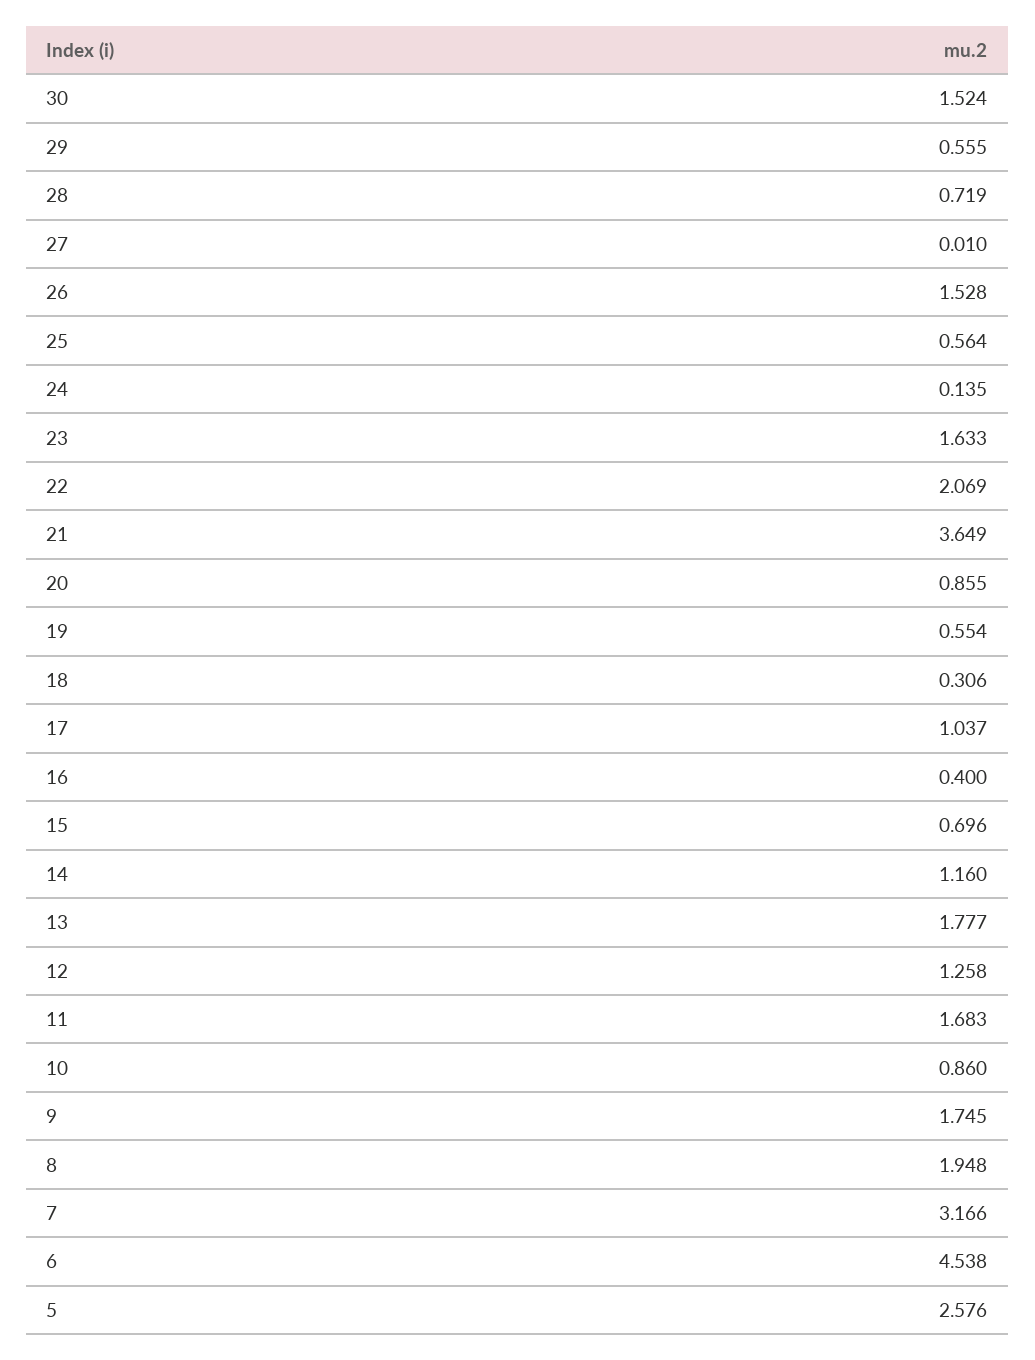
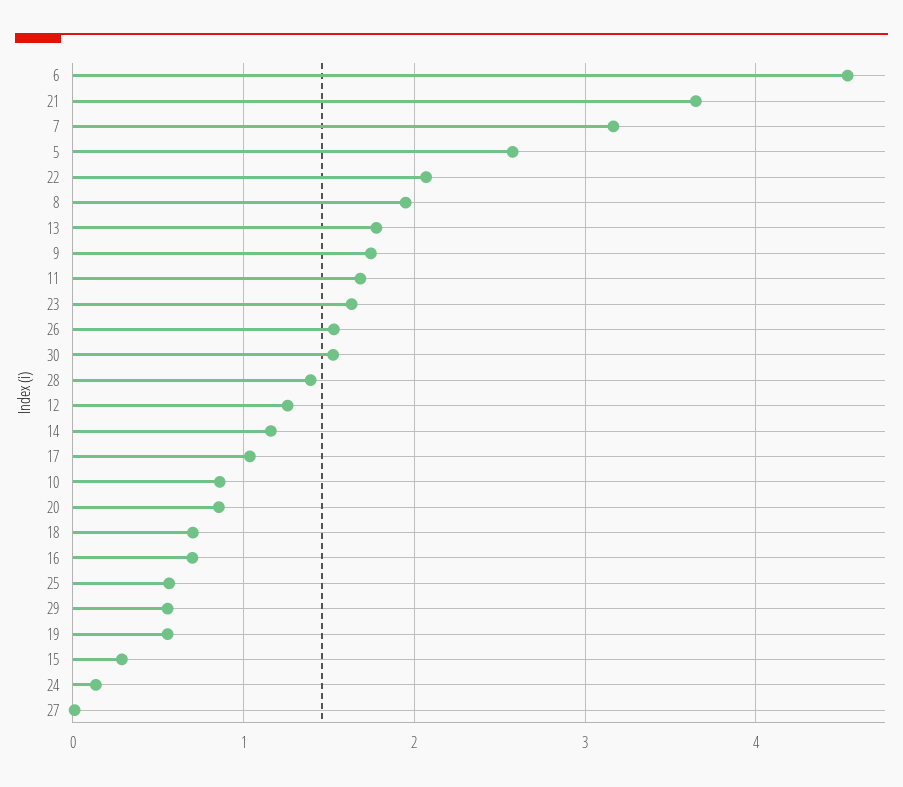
28: 0.719 -> 1.4
18: 0.306 -> 0.7
16: 0.4 -> 0.7
15: 0.696 -> 0.3

